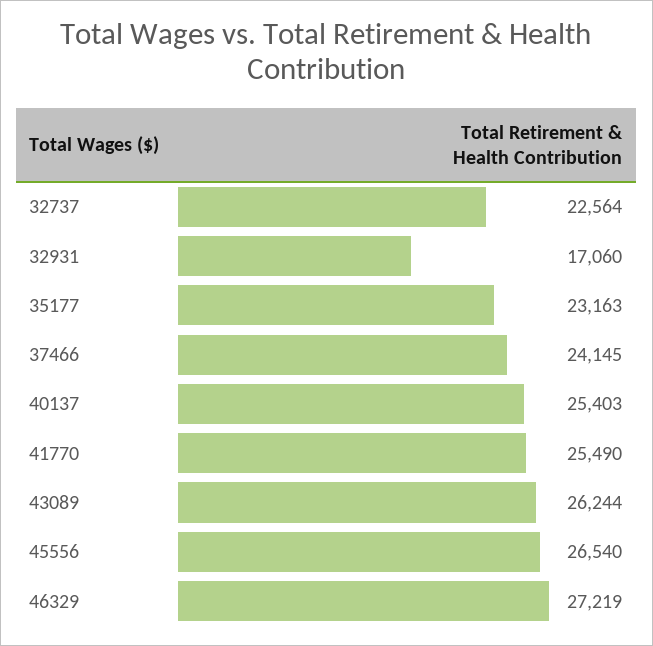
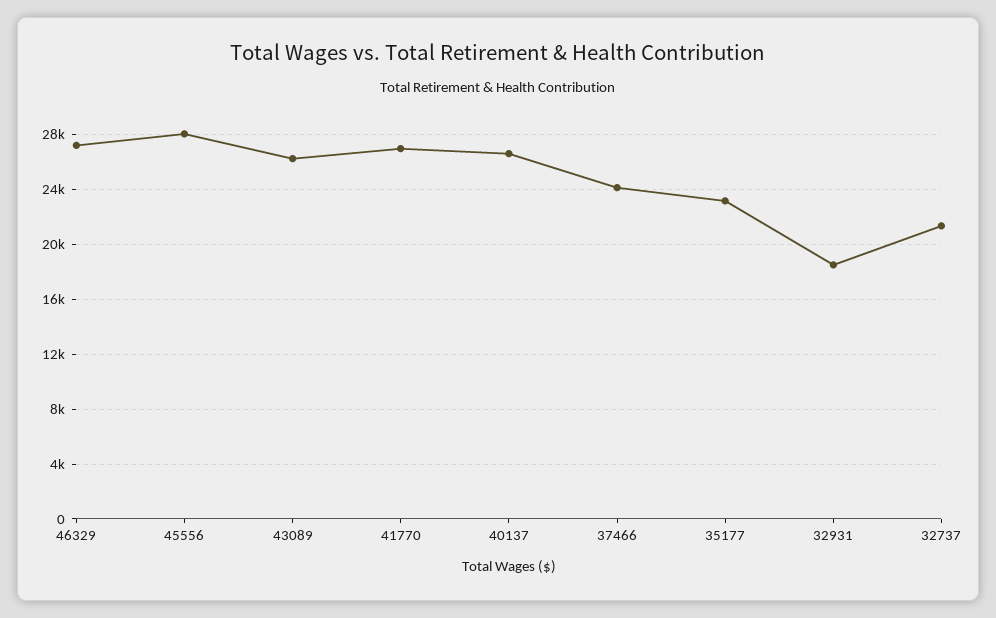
32737: 22564 -> 21500
32931: 17060 -> 18500
40137: 25403 -> 26500
41770: 25490 -> 27000
45556: 26540 -> 28000

